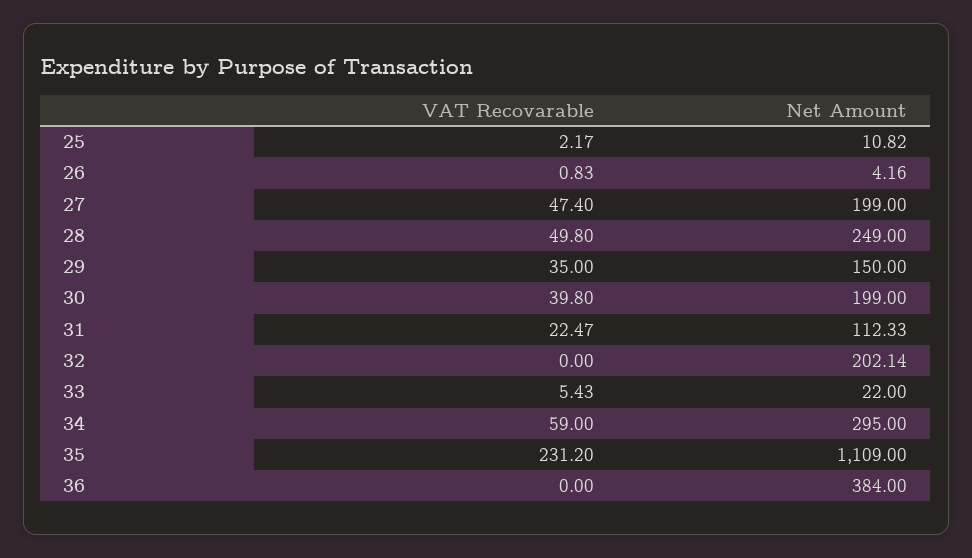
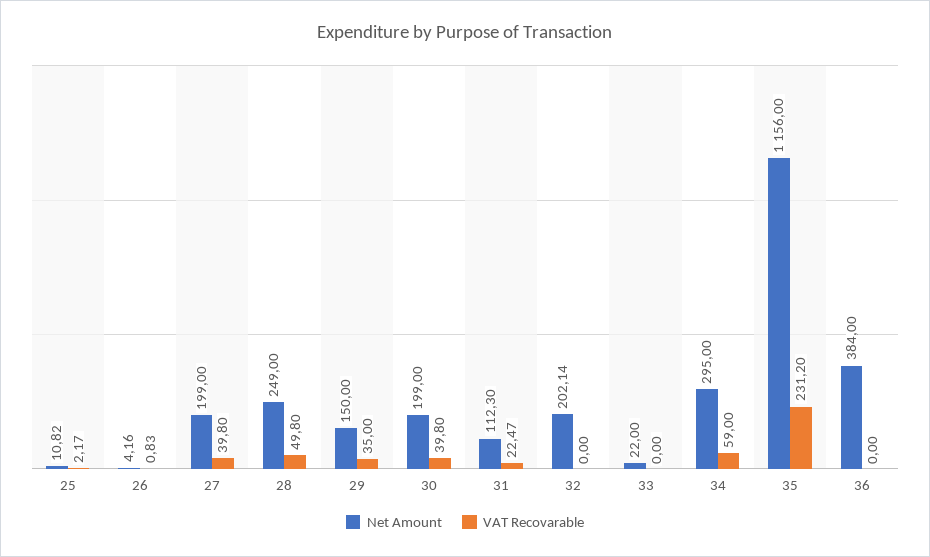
VAT Recovarable, 27: 47.4 -> 39.8
Net Amount, 31: 112.33 -> 112.3
VAT Recovarable, 33: 5.43 -> 0
Net Amount, 35: 1109 -> 1156

